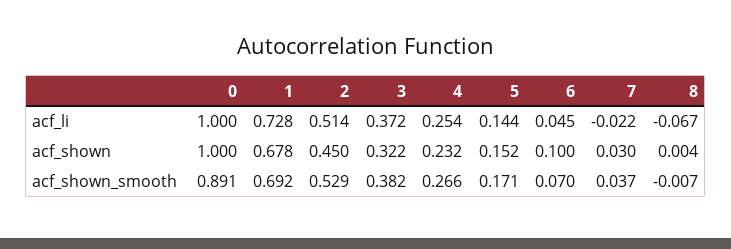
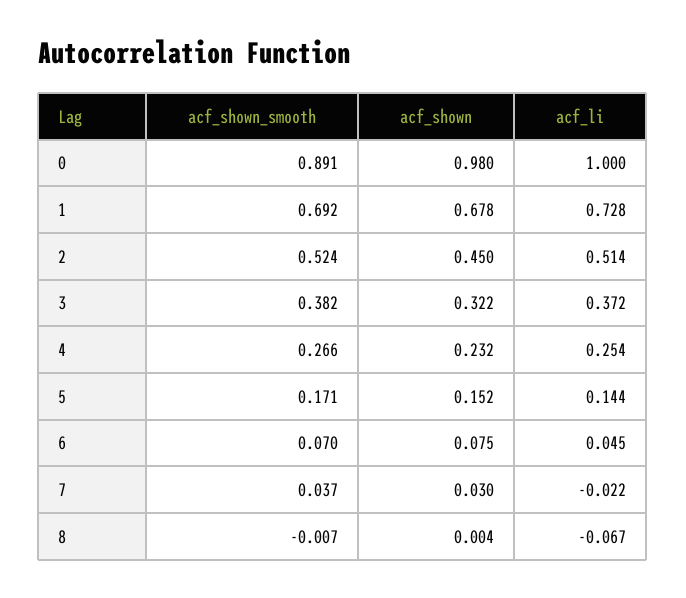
0, acf_shown: 1 -> 0.98
6, acf_shown: 0.1 -> 0.075
2, acf_shown_smooth: 0.529 -> 0.524

